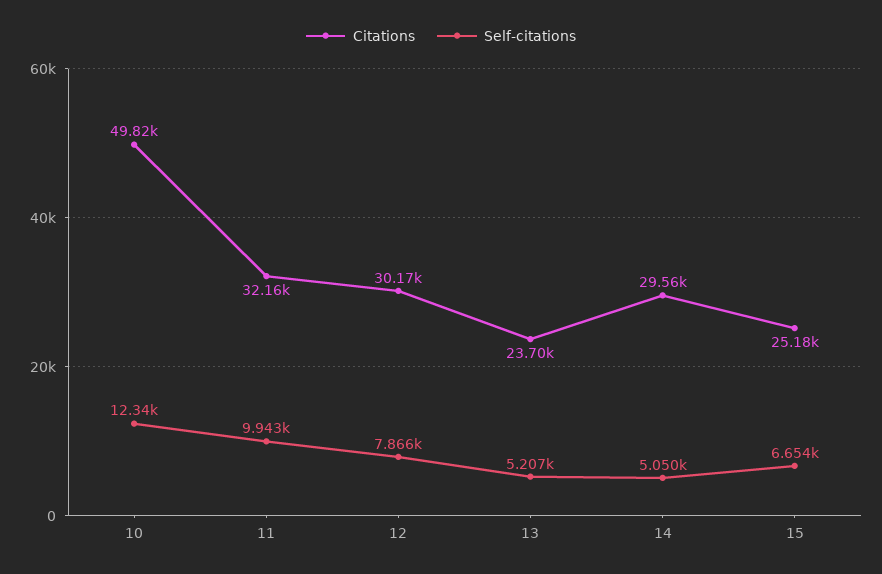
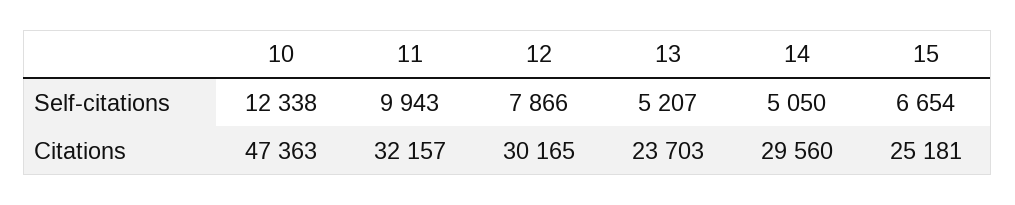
Citations, 10: 49820 -> 47363

